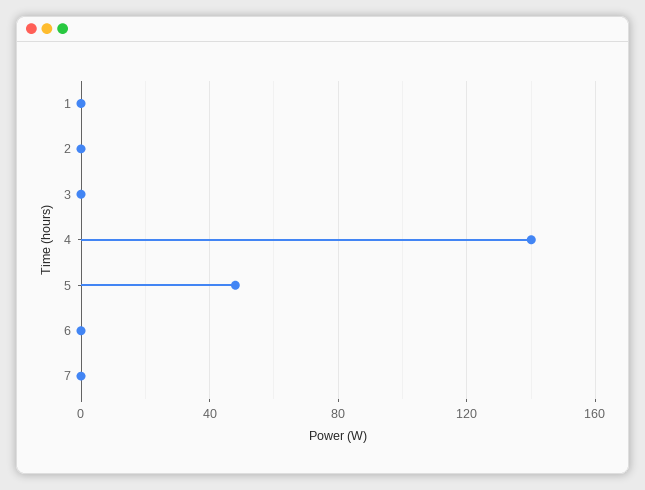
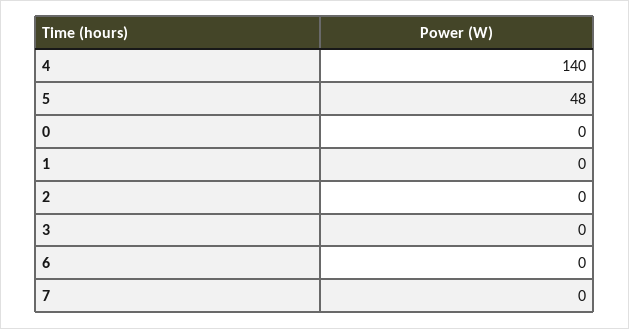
0: none -> 0

